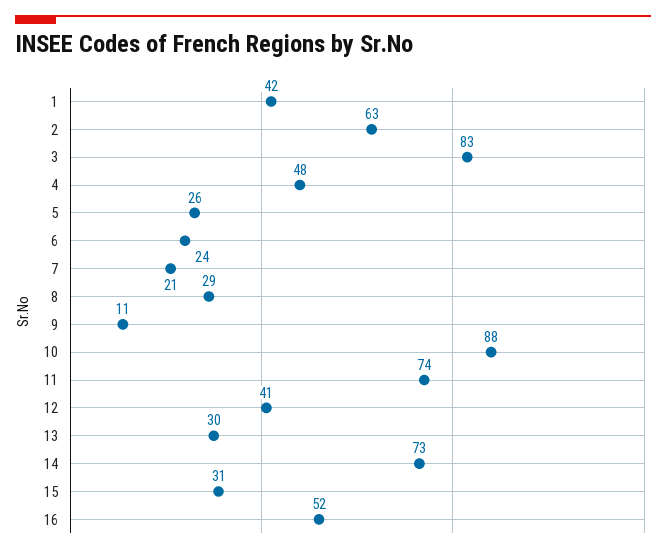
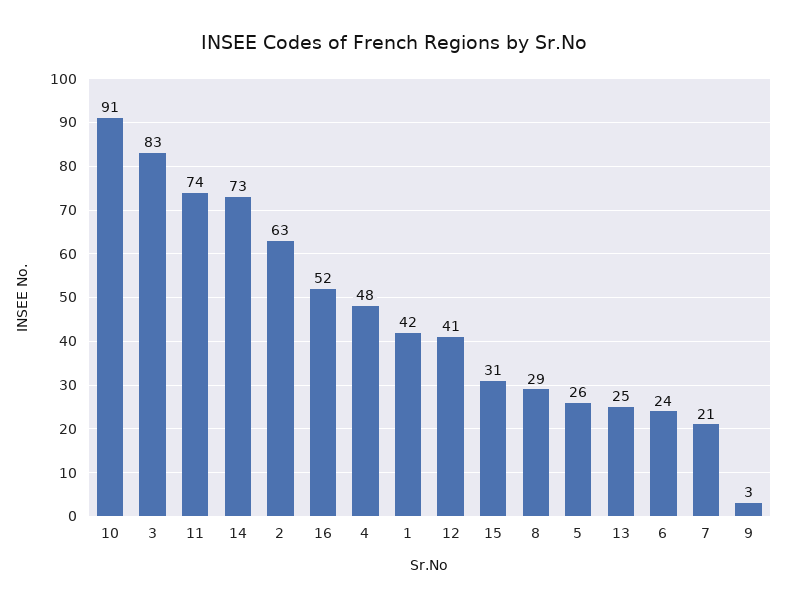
9: 11 -> 3
10: 88 -> 91
13: 30 -> 25

